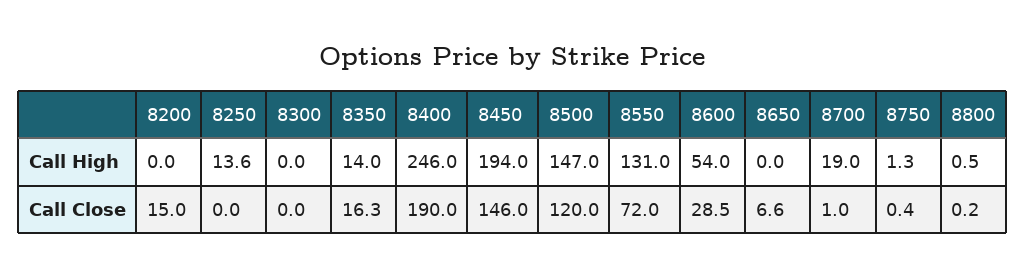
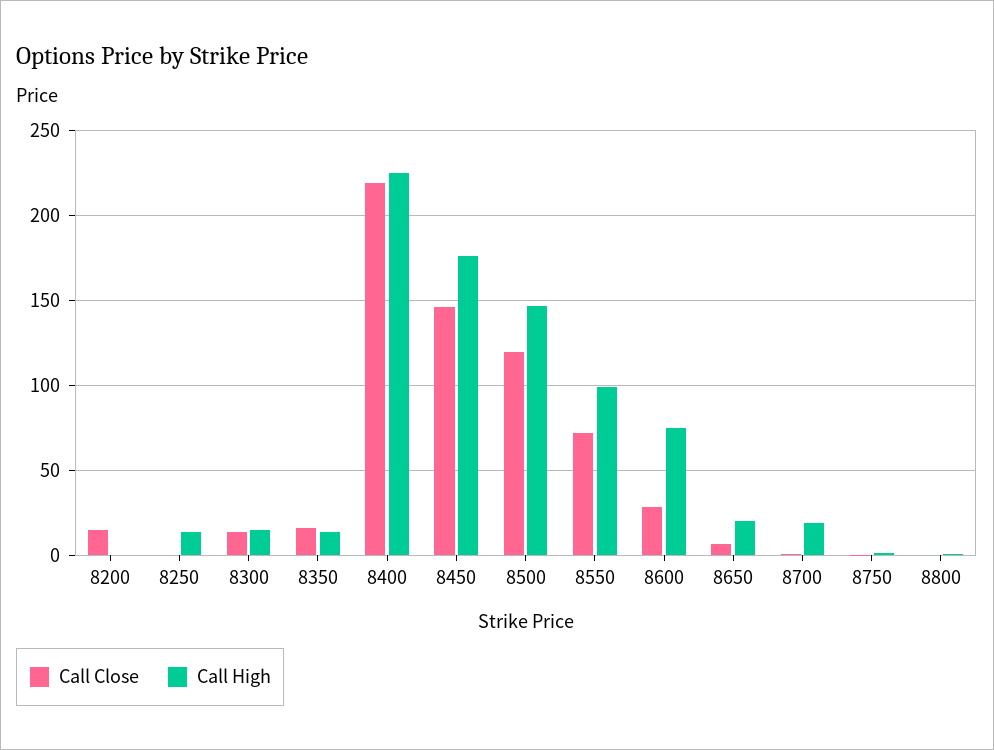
Call High, 8300: 0 -> 15
Call High, 8400: 246 -> 225
Call High, 8450: 194 -> 175
Call High, 8550: 131 -> 100
Call High, 8600: 54 -> 75
Call High, 8650: 0 -> 20
Call Close, 8300: 0 -> 15
Call Close, 8400: 190 -> 220

